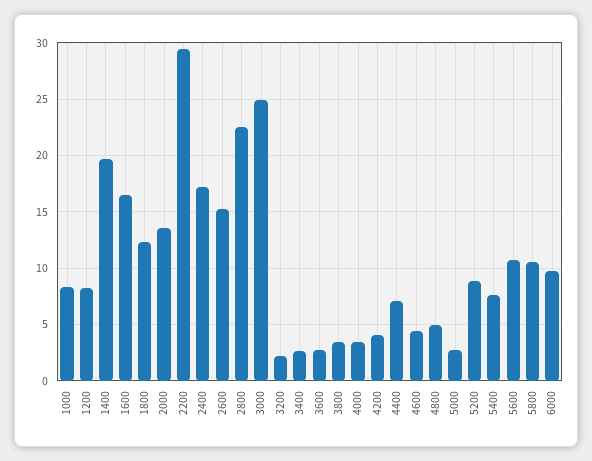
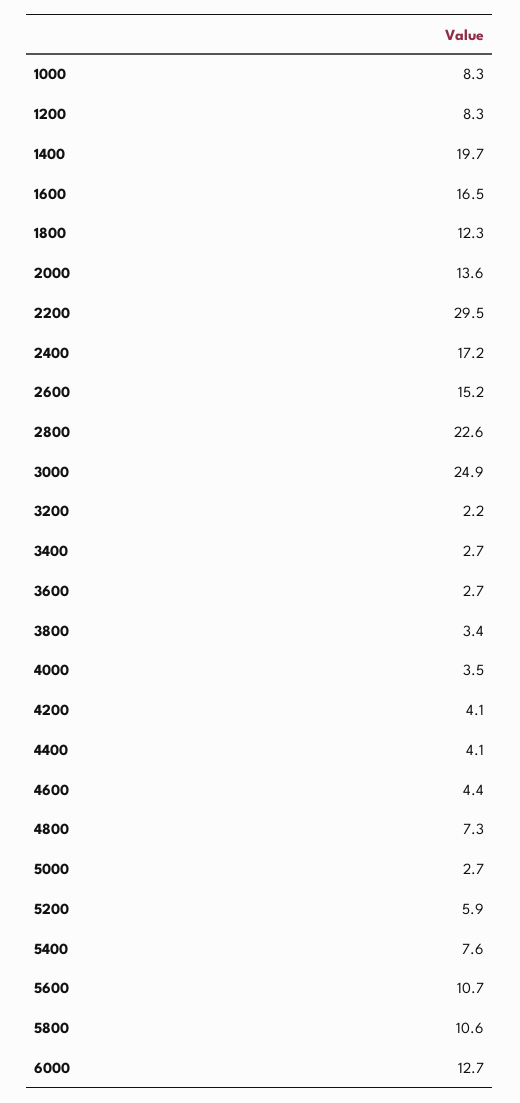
4400: 7 -> 4.1
4800: 5 -> 7.3
5200: 9 -> 5.9
6000: 10 -> 12.7

